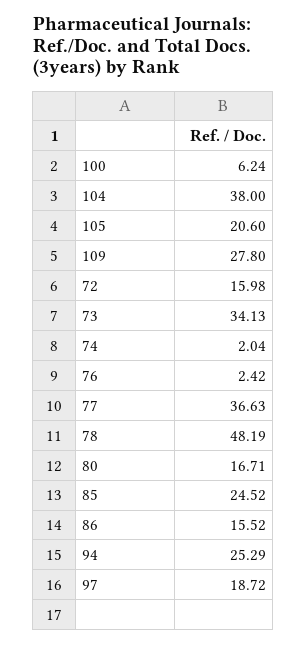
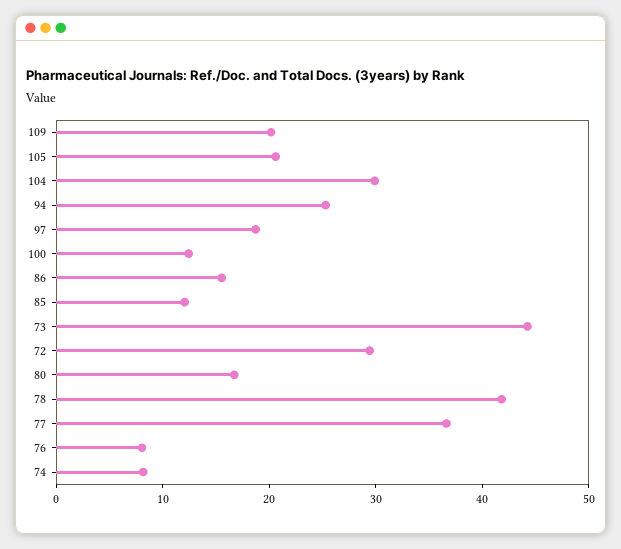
100: 6.24 -> 12
104: 38 -> 30
109: 27.8 -> 20
72: 15.98 -> 30
73: 34.13 -> 44
74: 2.04 -> 8
76: 2.42 -> 8
78: 48.19 -> 42
85: 24.52 -> 12

